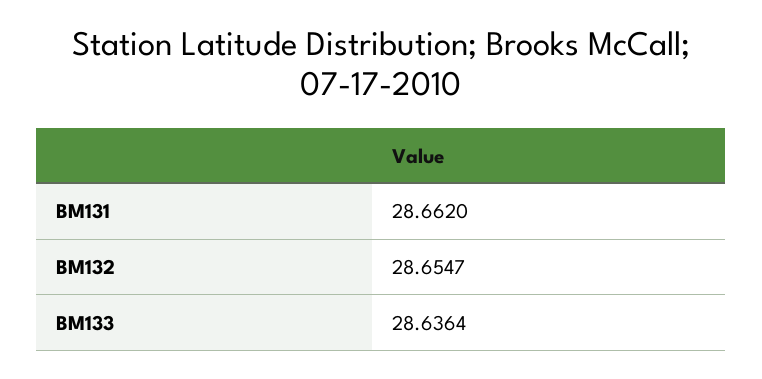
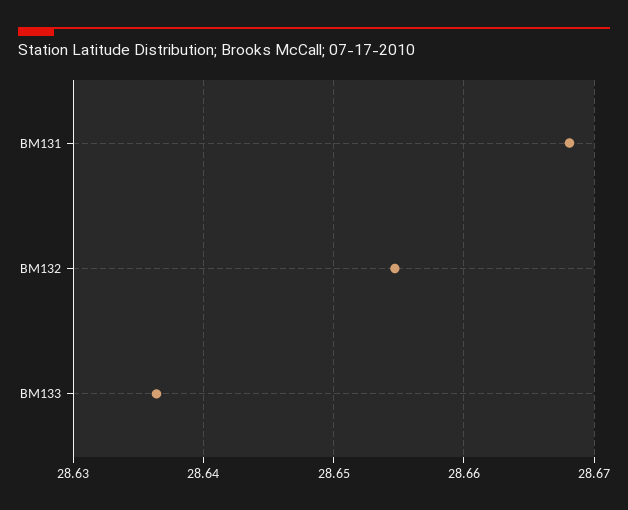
BM131: 28.662 -> 28.668

